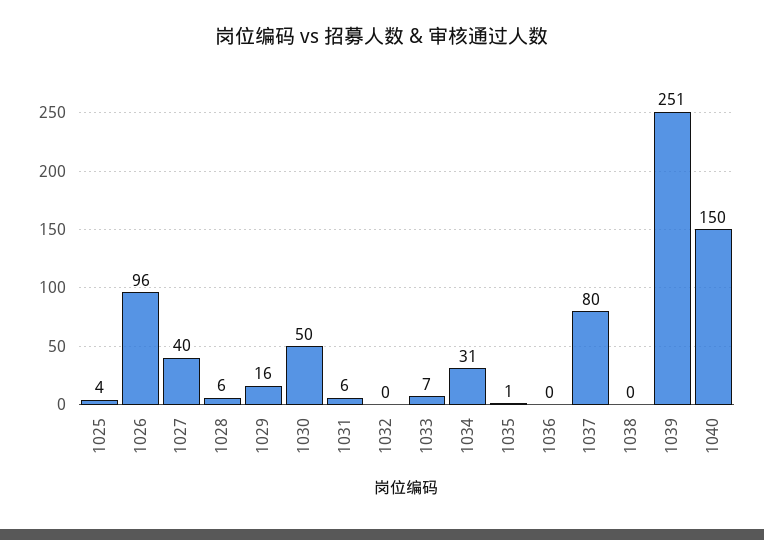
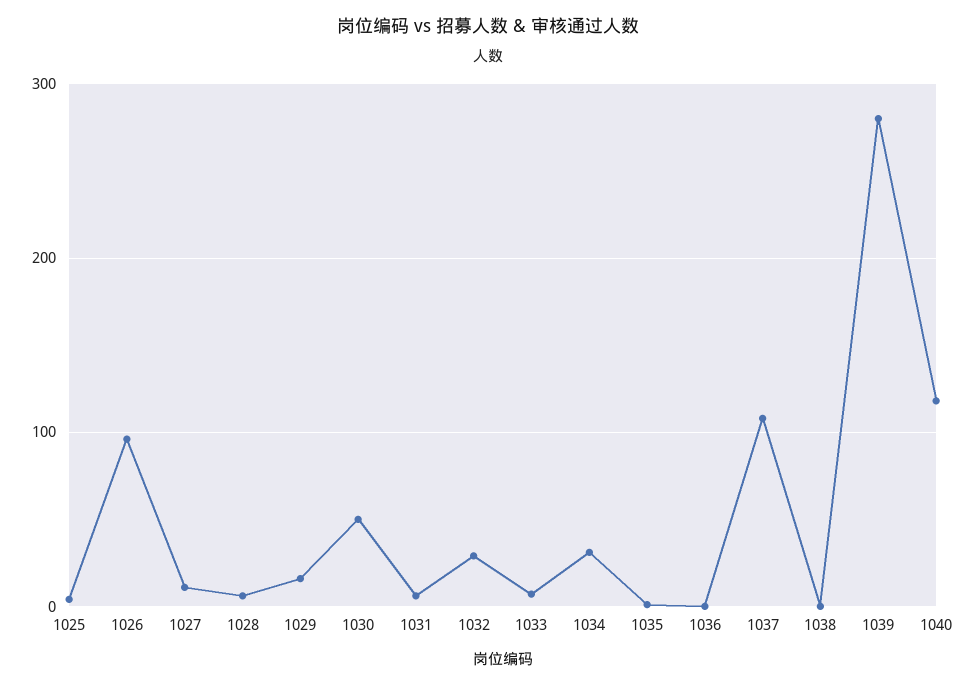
1027: 40 -> 10
1032: 0 -> 30
1037: 80 -> 110
1039: 251 -> 280
1040: 150 -> 120

